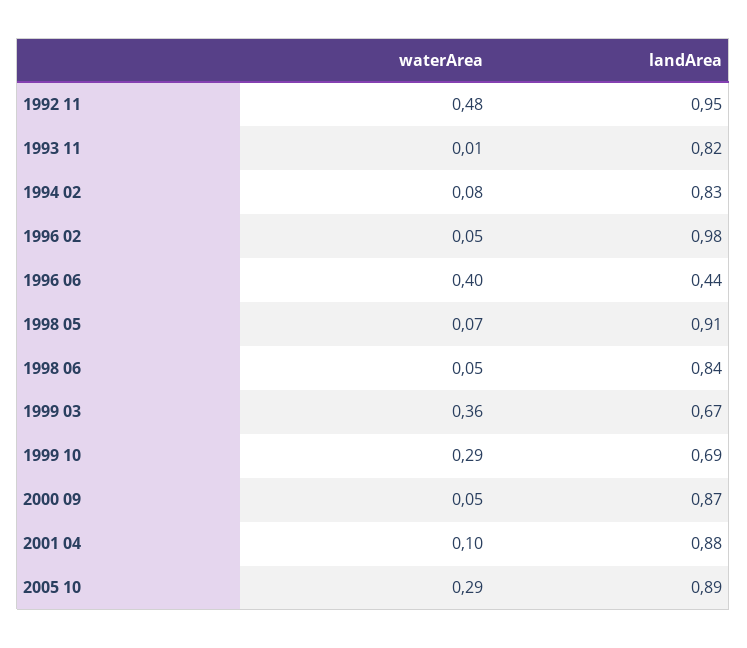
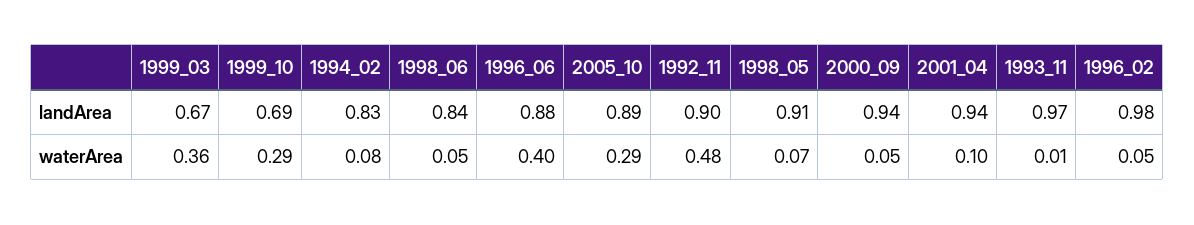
landArea, 1992 11: 0.95 -> 0.9
landArea, 1993 11: 0.82 -> 0.97
landArea, 1996 06: 0.44 -> 0.88
landArea, 2000 09: 0.87 -> 0.94
landArea, 2001 04: 0.88 -> 0.94

